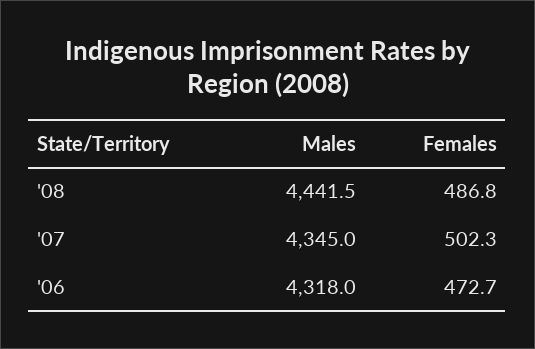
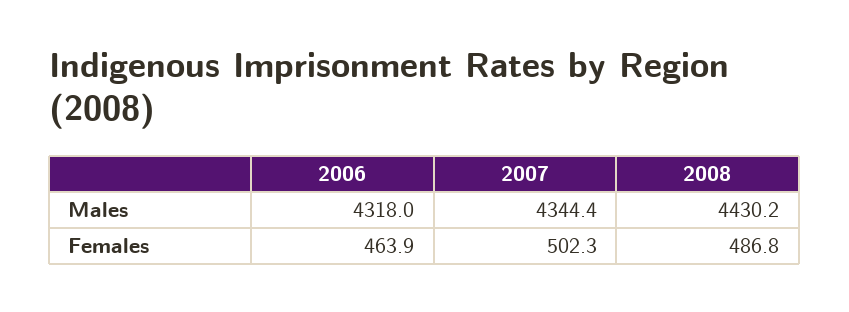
Males, '08: 4441.5 -> 4430.2
Males, '07: 4345 -> 4344.4
Females, '06: 472.7 -> 463.9

